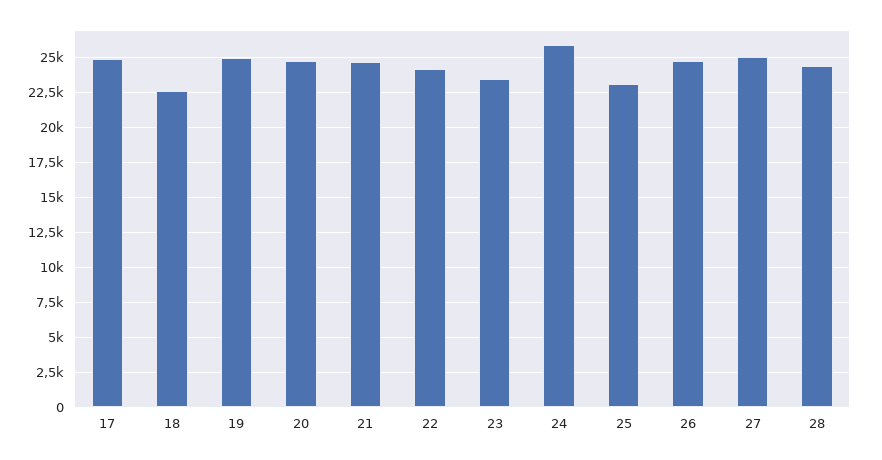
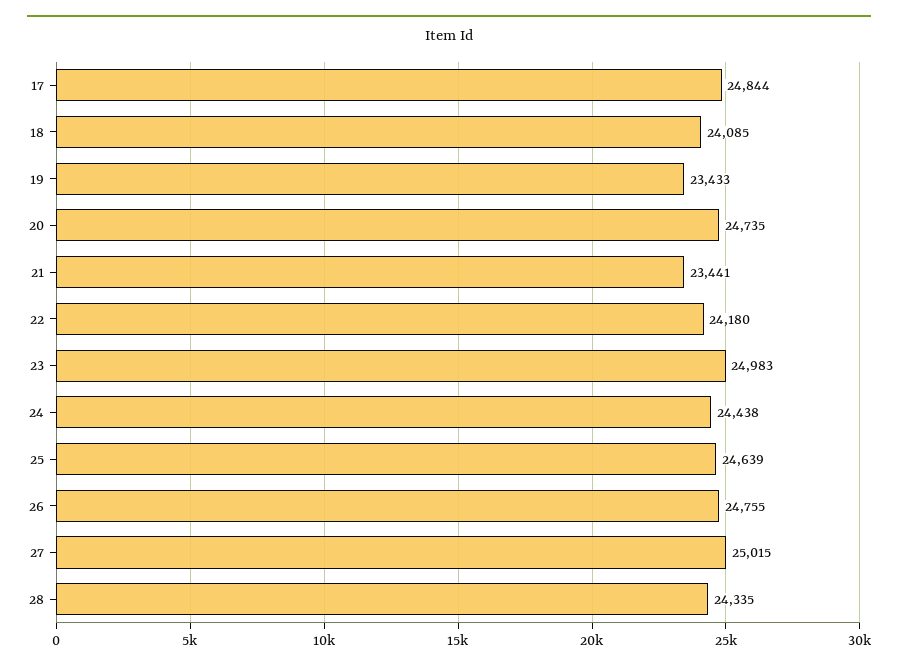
18: 22500 -> 24085
19: 25000 -> 23433
21: 24500 -> 23441
23: 23500 -> 24983
24: 26000 -> 24438
25: 23000 -> 24639

